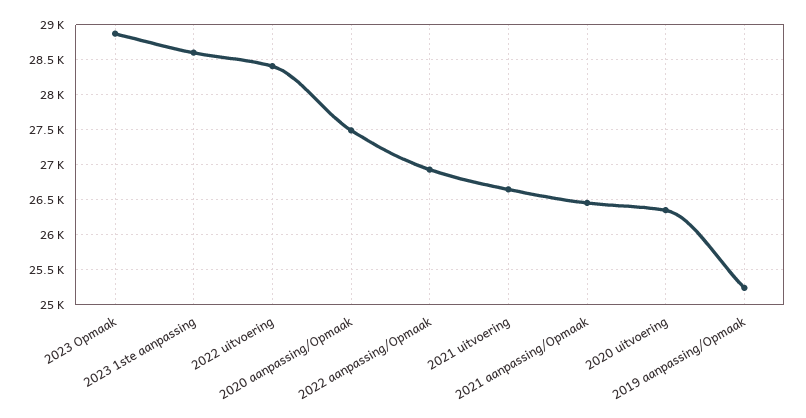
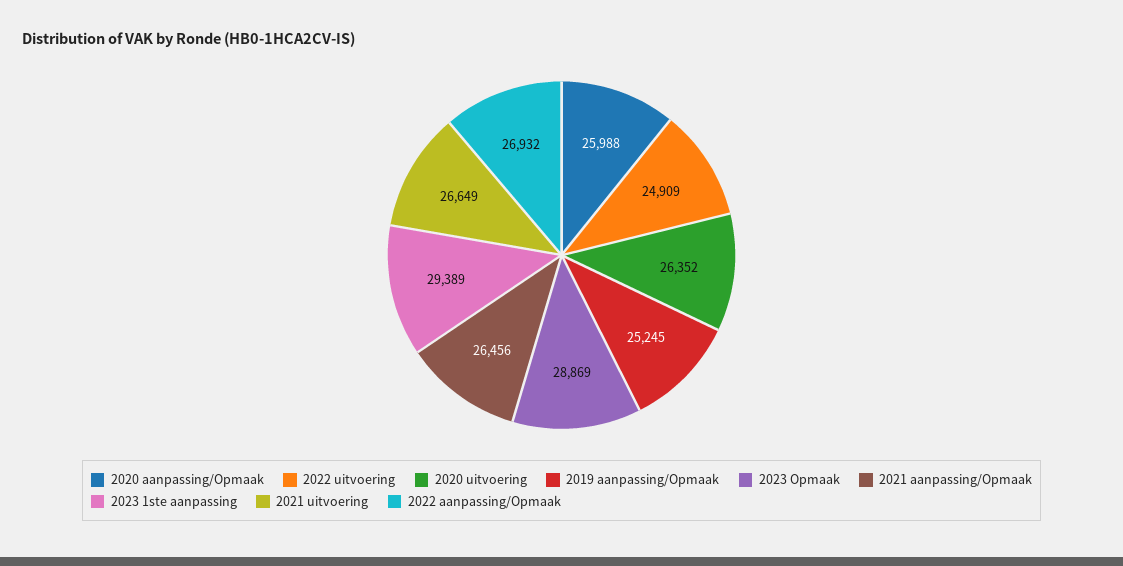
2023 1ste aanpassing: 28600 -> 29389
2022 uitvoering: 28400 -> 24909
2020 aanpassing/Opmaak: 27500 -> 25988

